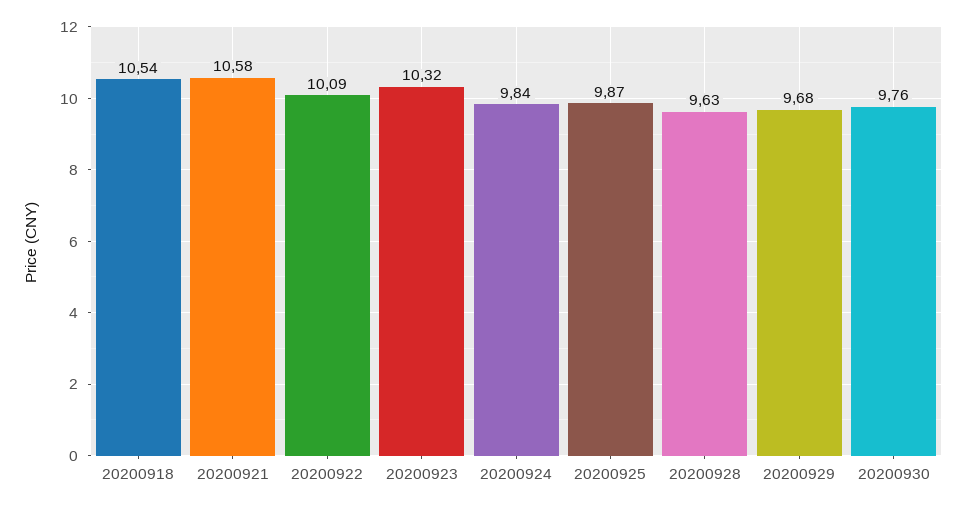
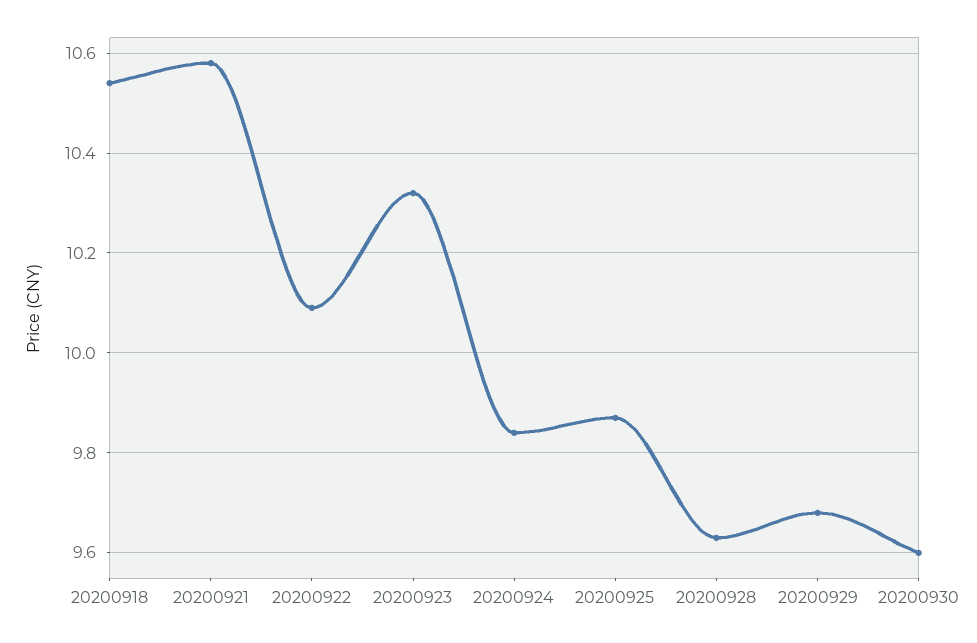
20200930: 9.76 -> 9.6

